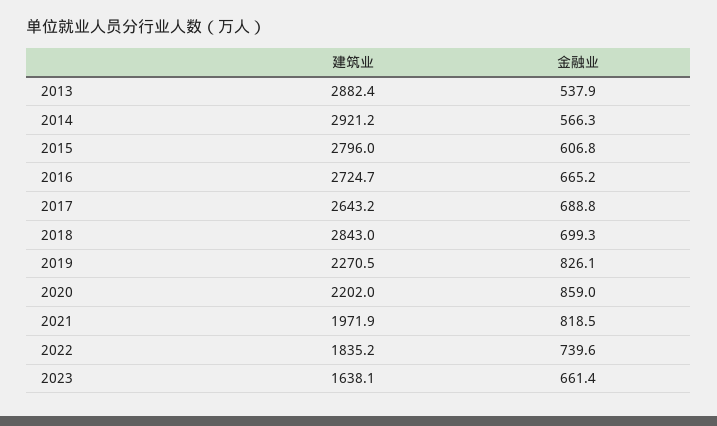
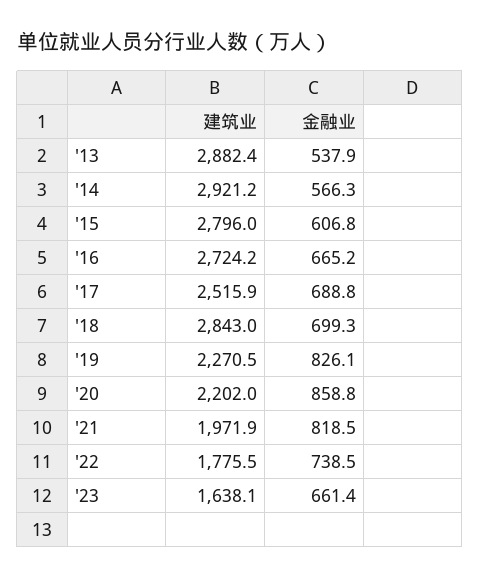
建筑业, 2016: 2724.7 -> 2724.2
建筑业, 2017: 2643.2 -> 2515.9
金融业, 2020: 859 -> 858.8
建筑业, 2022: 1835.2 -> 1775.5
金融业, 2022: 739.6 -> 738.5

